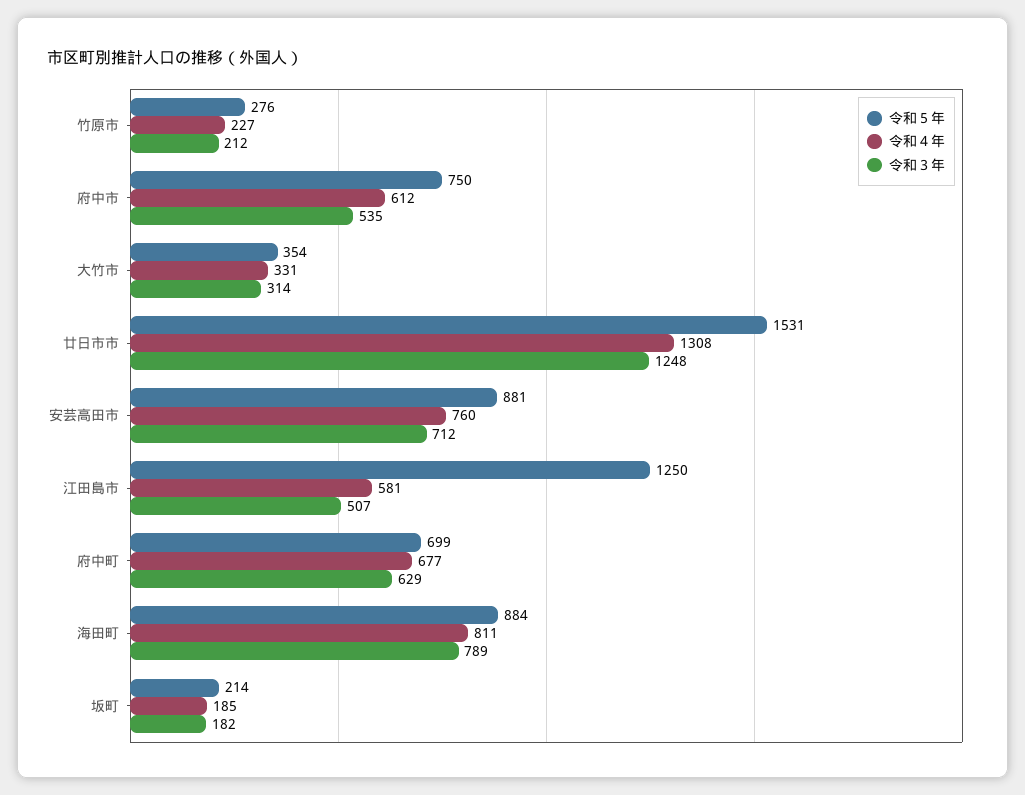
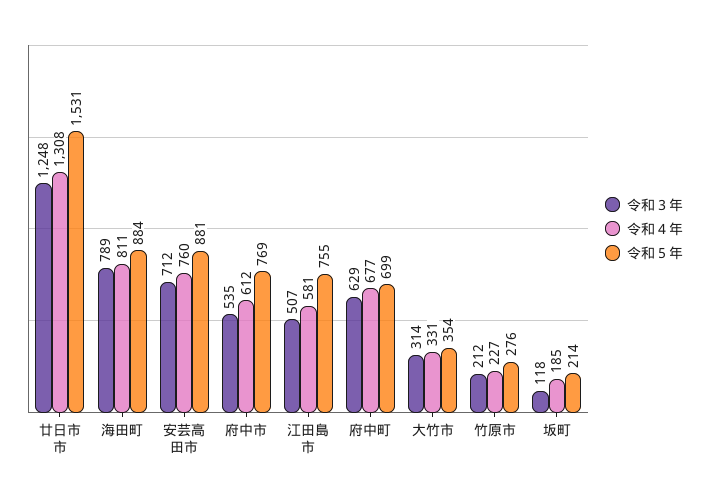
令和５年, 府中市: 750 -> 769
令和５年, 江田島市: 1250 -> 755
令和３年, 坂町: 182 -> 118

